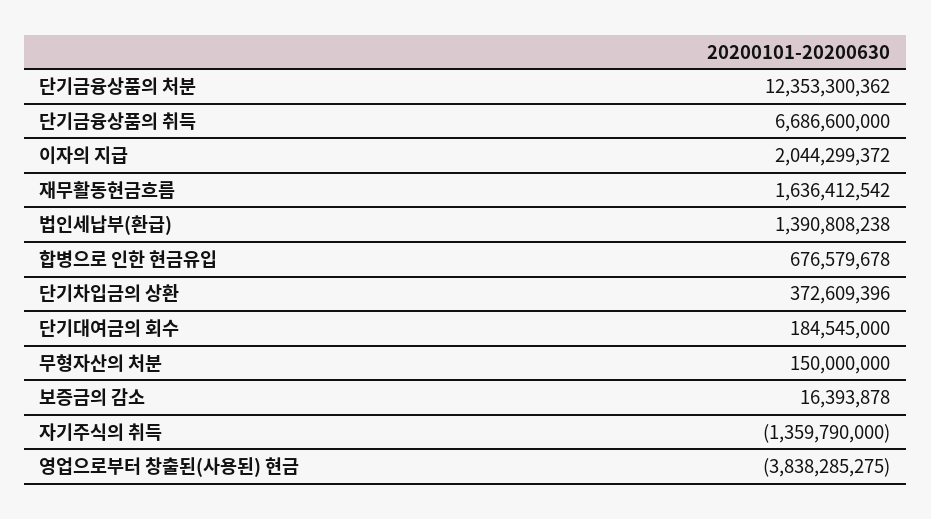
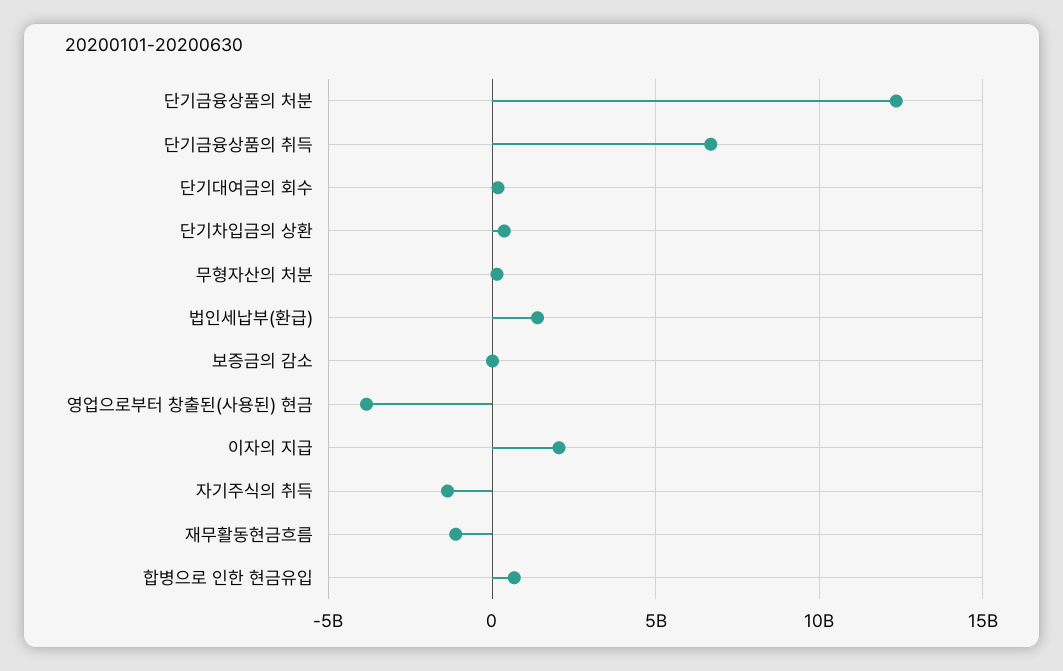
재무활동현금흐름: 1636412542 -> -1000000000

